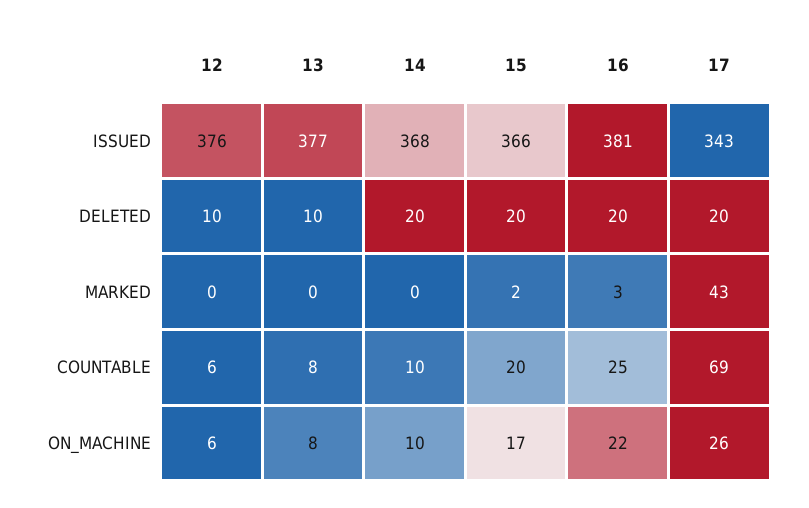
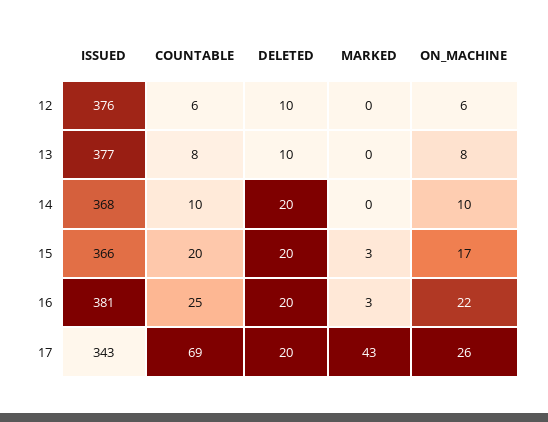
15, MARKED: 2 -> 3

